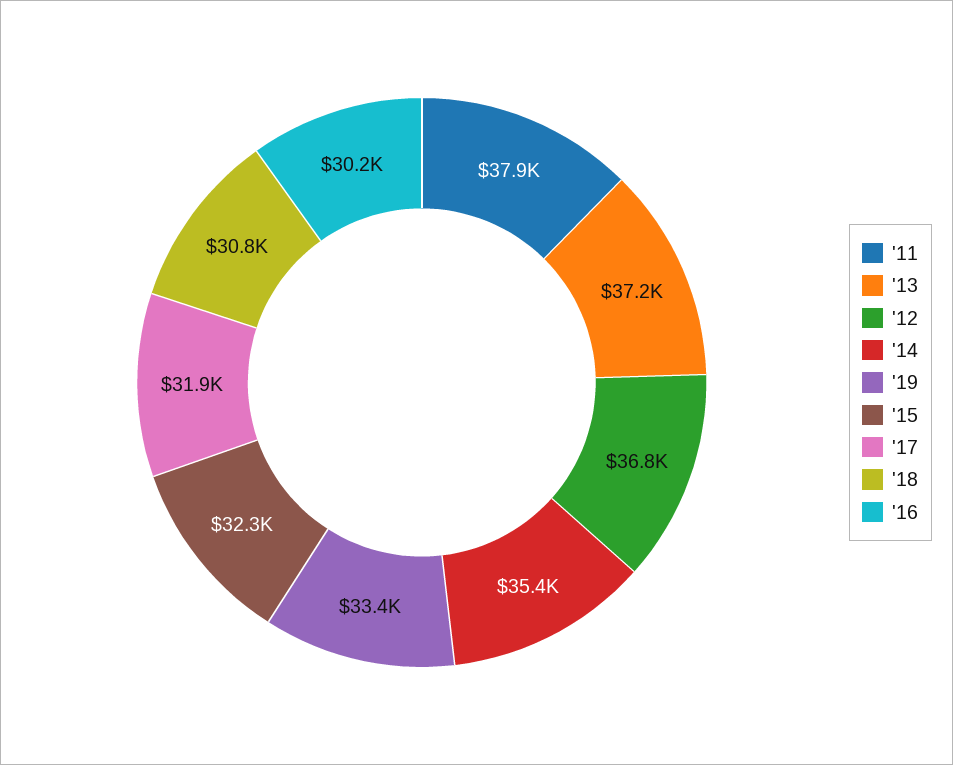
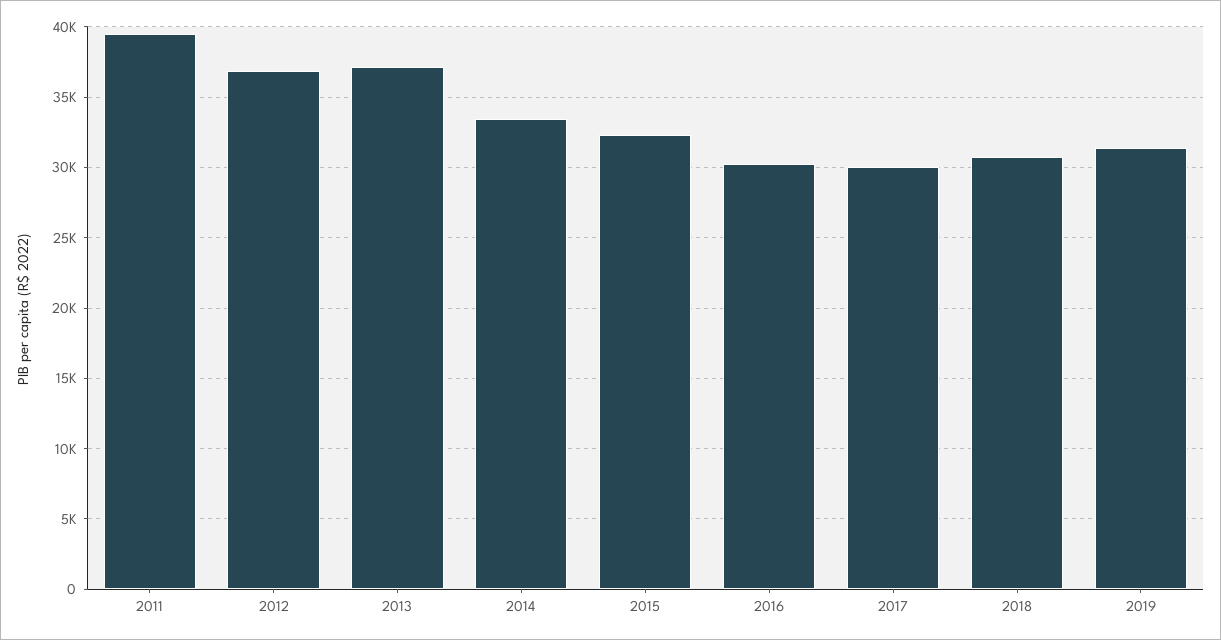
'11: 37900 -> 39500
'14: 35400 -> 33500
'19: 33400 -> 31500
'17: 31900 -> 30000

